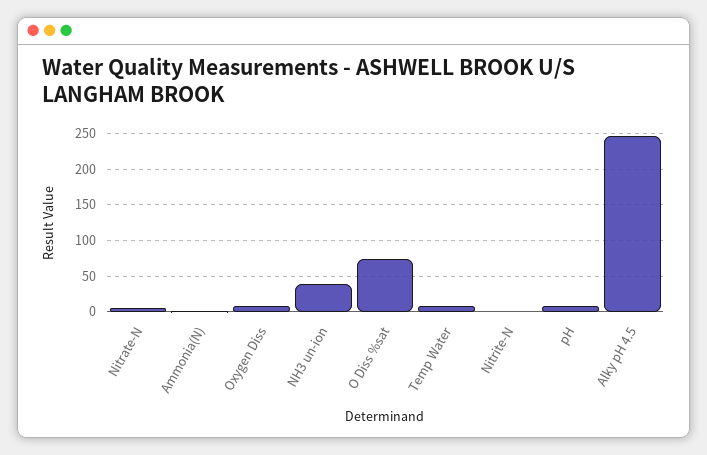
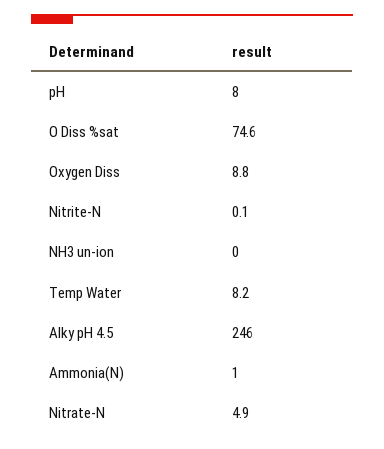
NH3 un-ion: 40 -> 0

